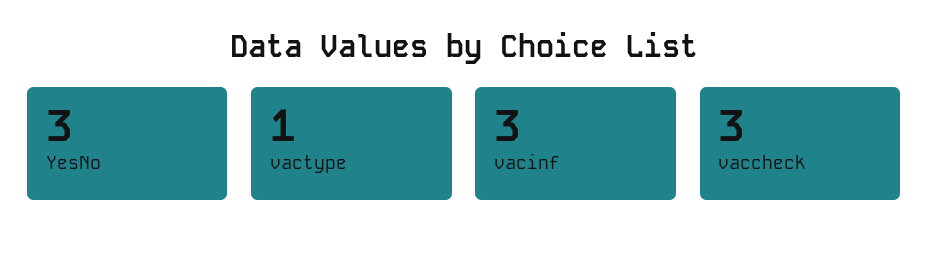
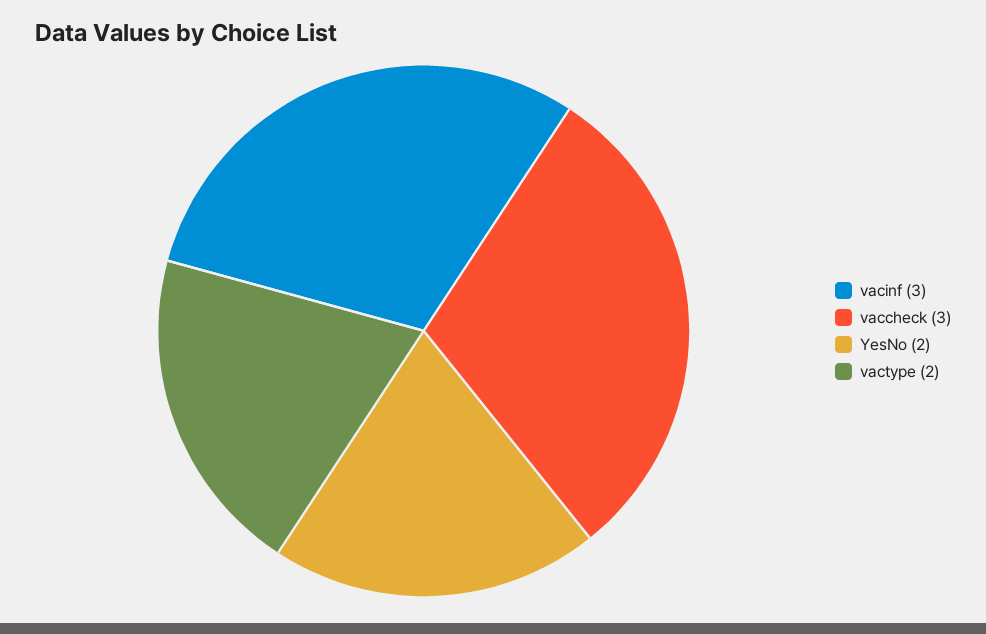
YesNo: 3 -> 2
vactype: 1 -> 2

